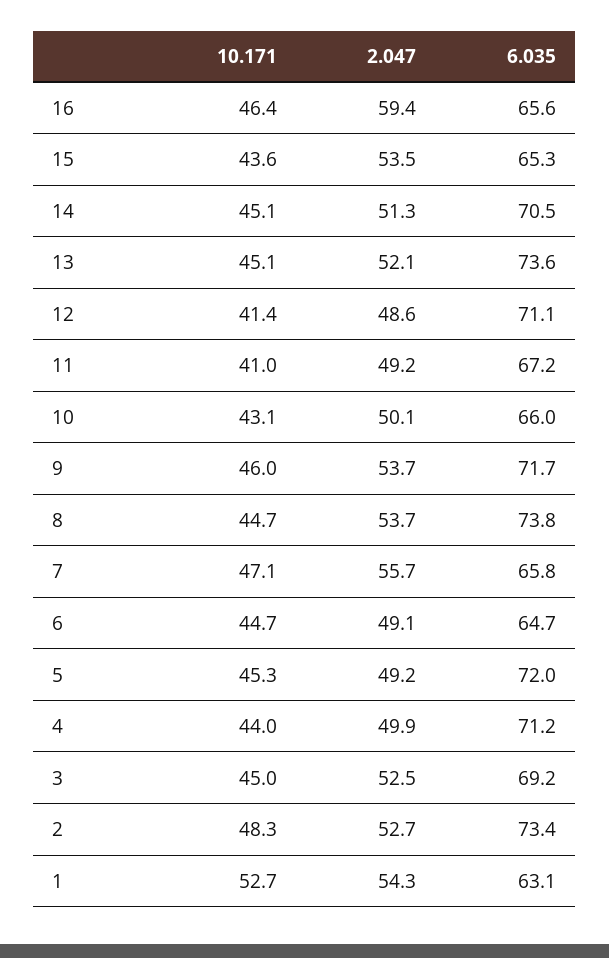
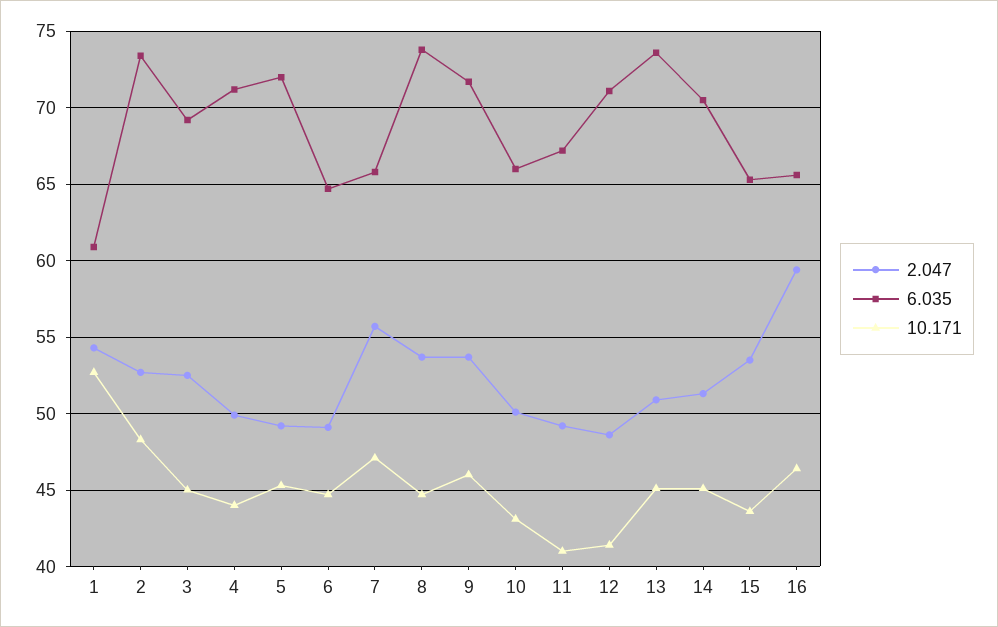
2.047, 13: 52.1 -> 51
6.035, 1: 63.1 -> 61

